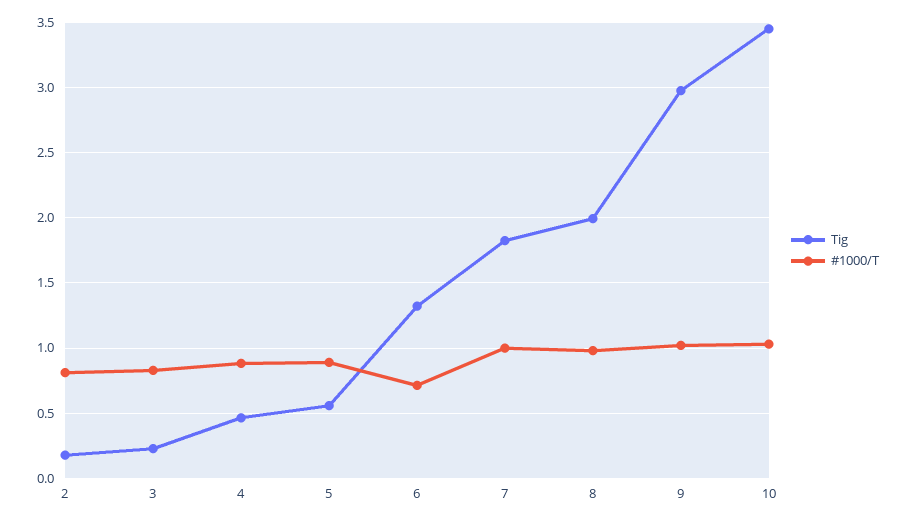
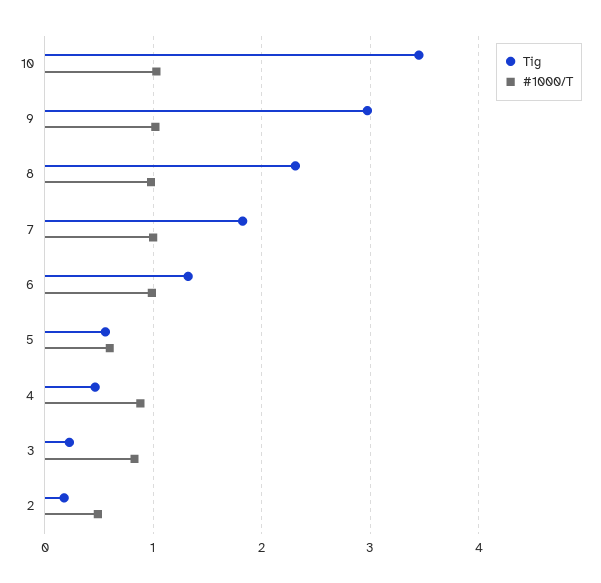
#1000/T, 2: 0.8 -> 0.5
#1000/T, 5: 0.9 -> 0.6
#1000/T, 6: 0.7 -> 1
Tig, 8: 2 -> 2.3

